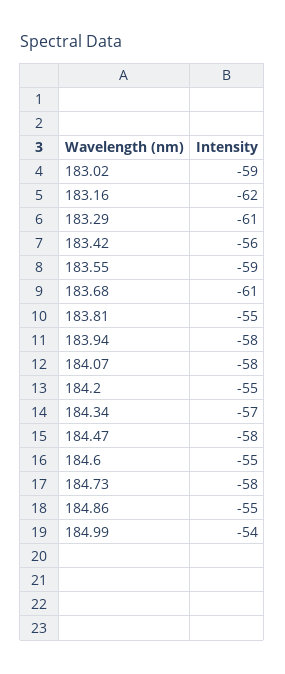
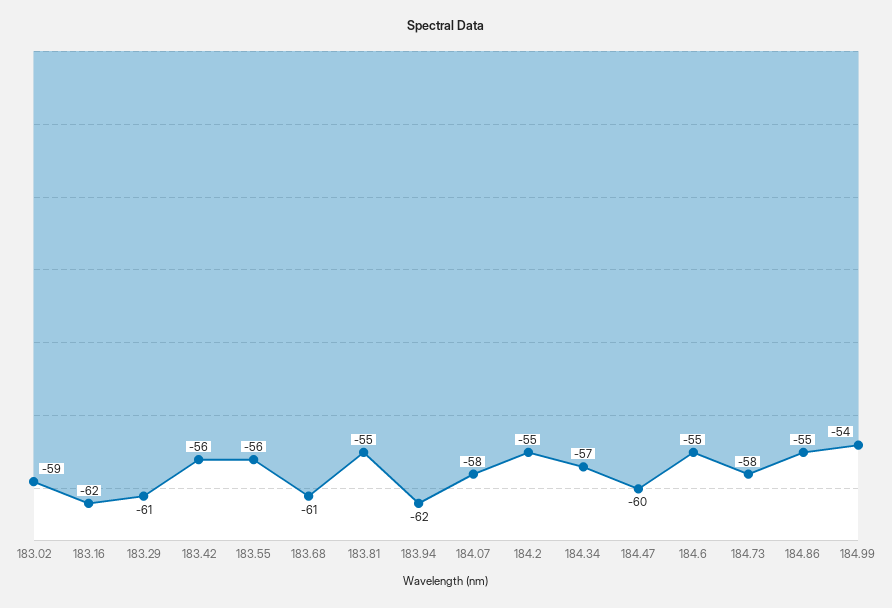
183.55: -59 -> -56
183.94: -58 -> -62
184.47: -58 -> -60

